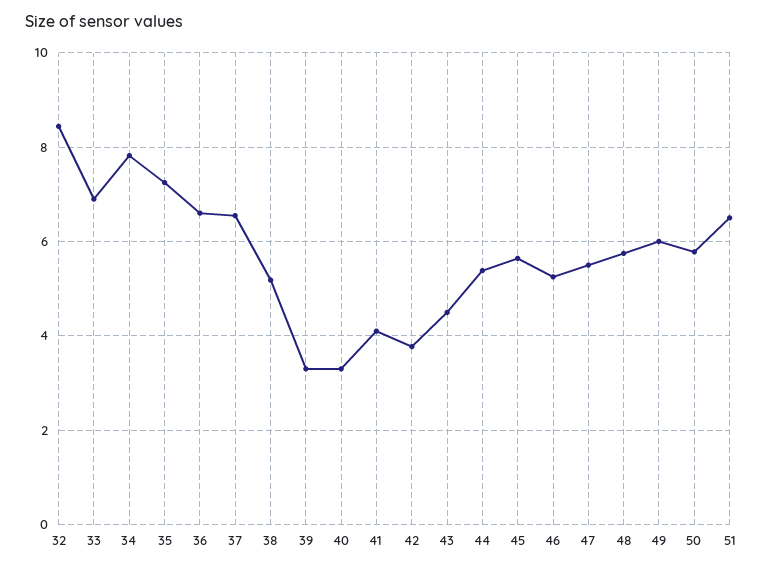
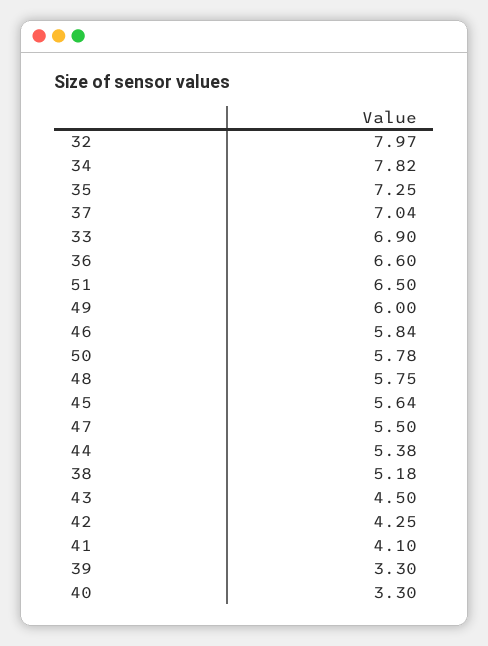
32: 8.4 -> 7.97
37: 6.6 -> 7.04
42: 3.8 -> 4.25
46: 5.2 -> 5.84

